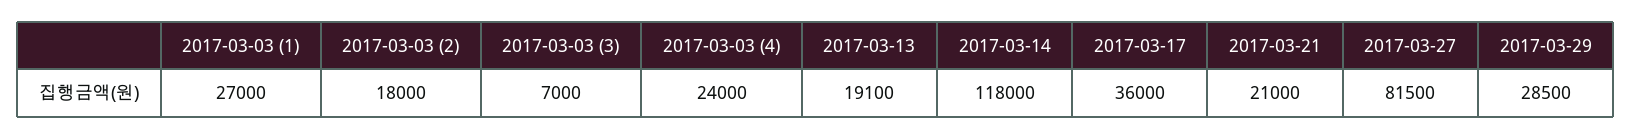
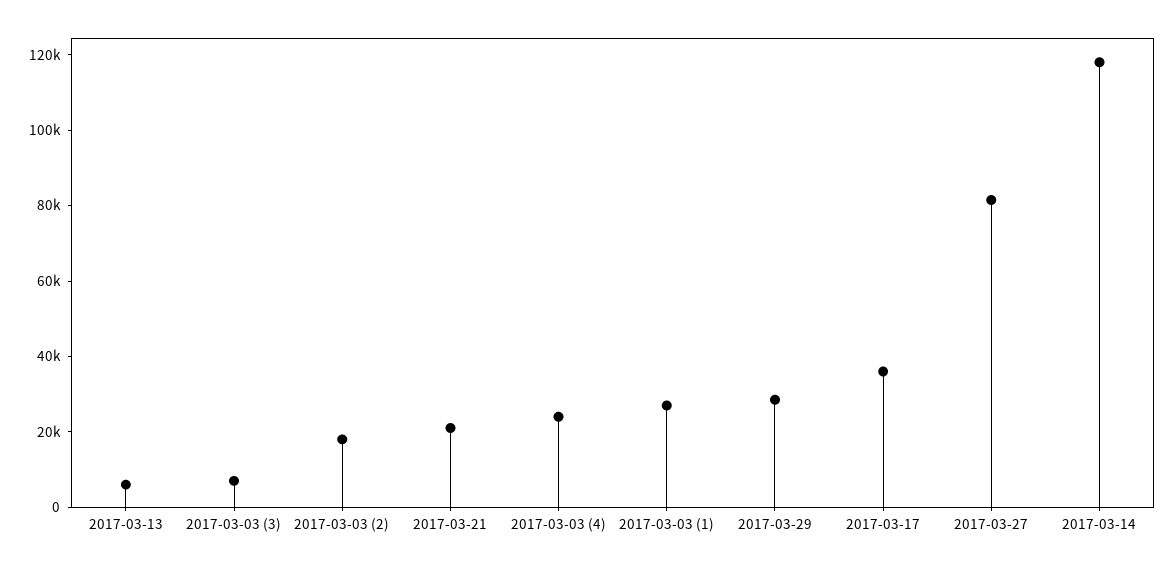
2017-03-13: 19100 -> 5000

